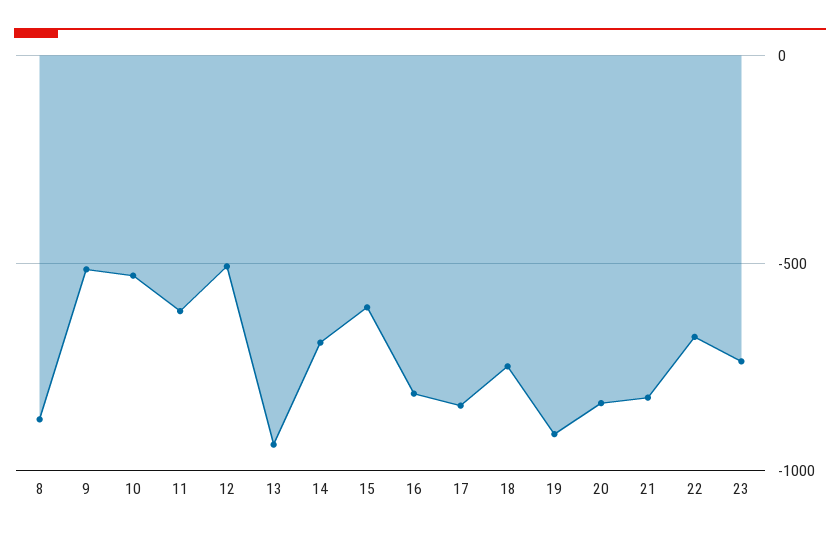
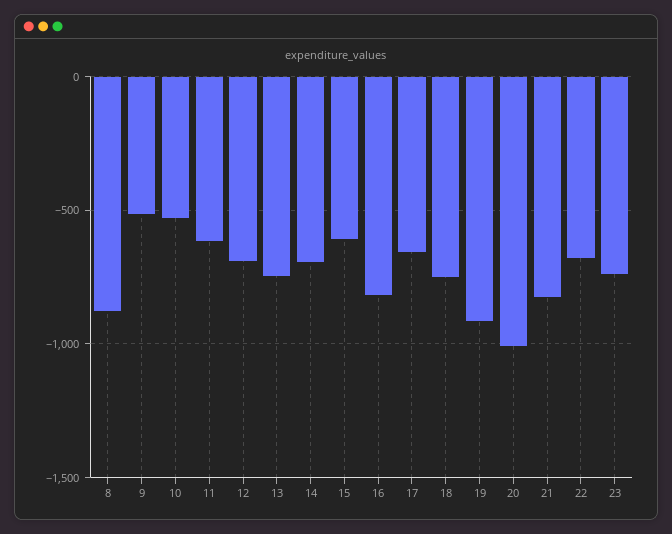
12: -500 -> -700
13: -950 -> -750
17: -850 -> -650
20: -850 -> -1000

